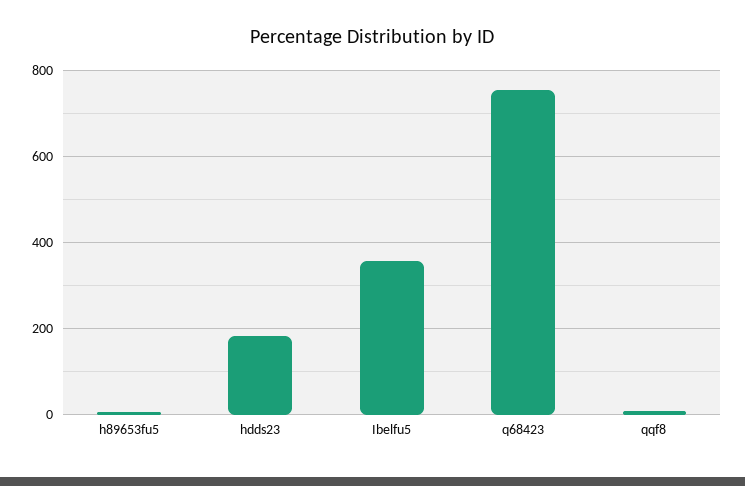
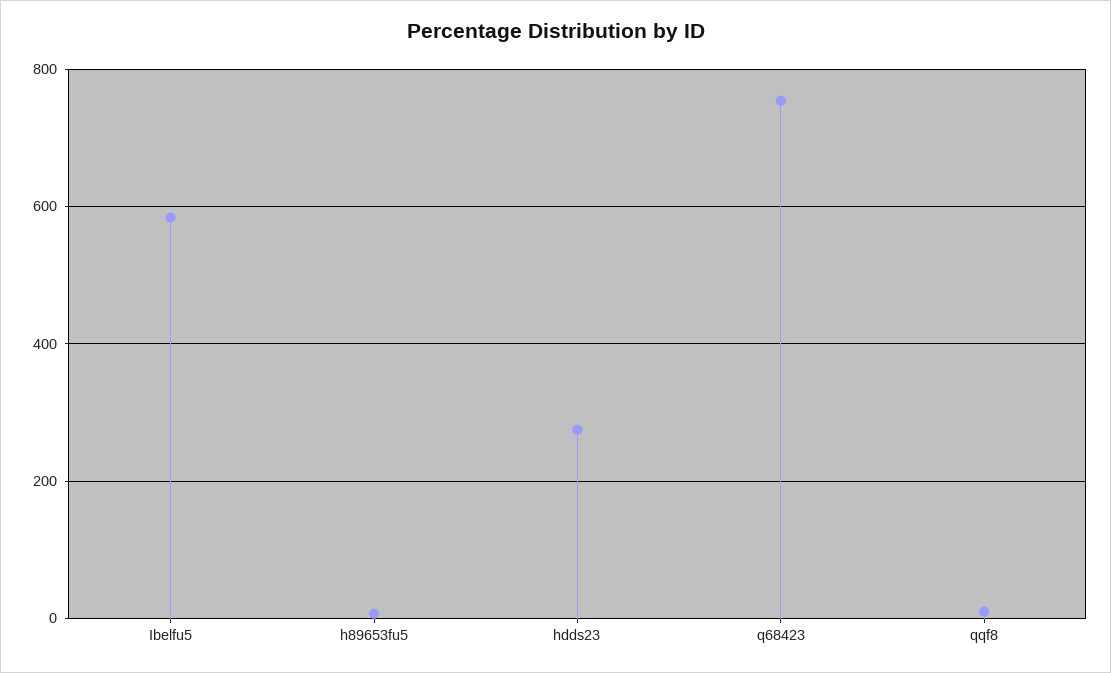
hdds23: 180 -> 280
Ibelfu5: 360 -> 580

